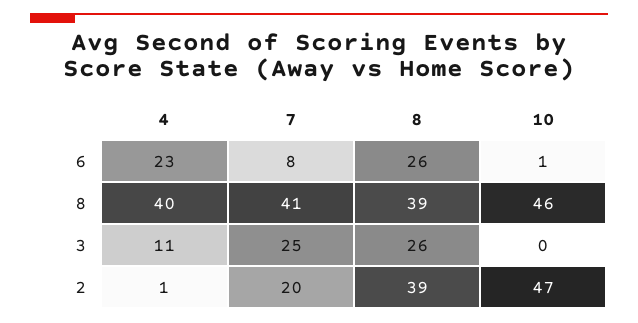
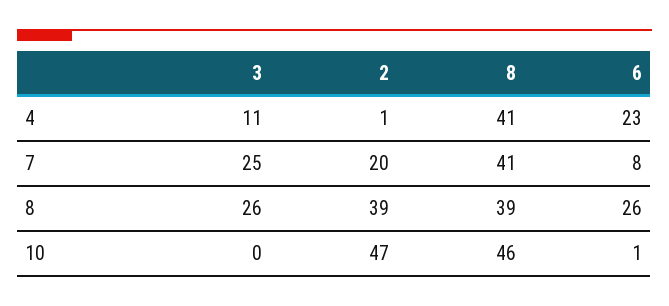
4, 8: 40 -> 41

